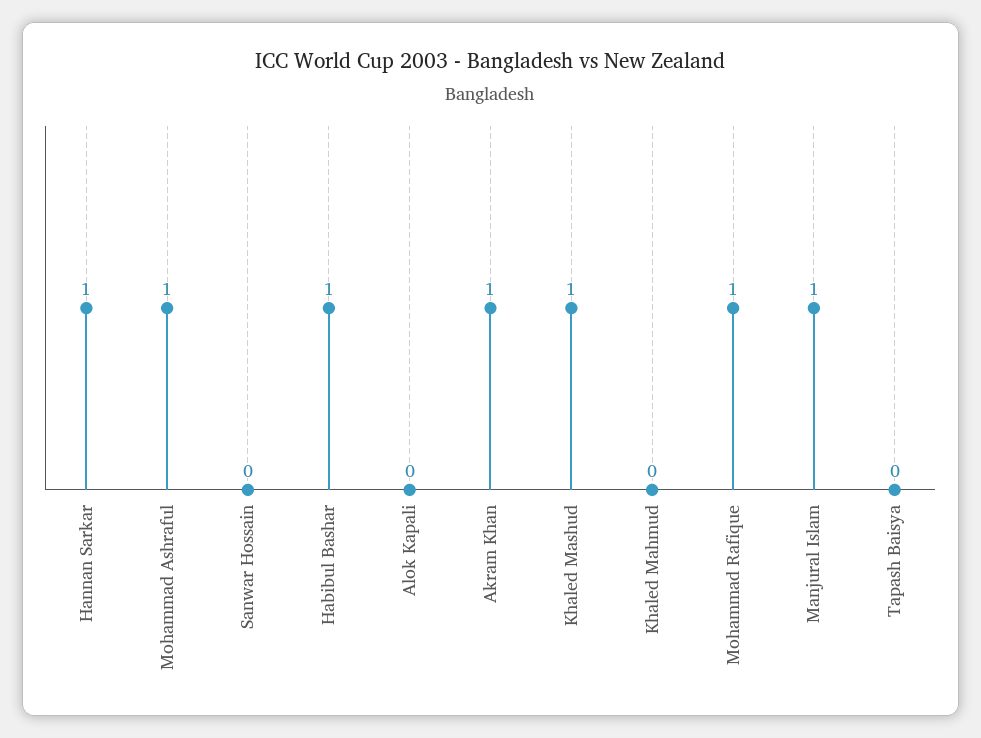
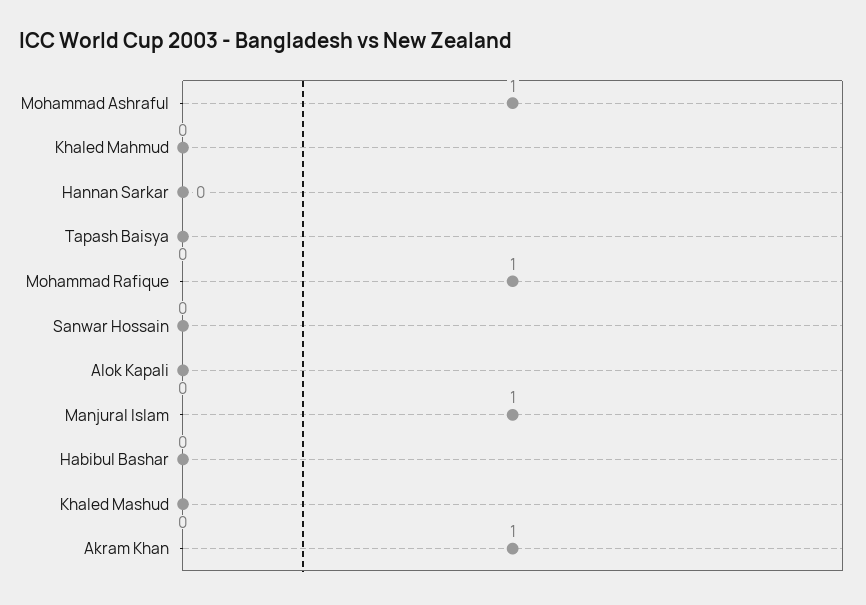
Hannan Sarkar: 1 -> 0
Habibul Bashar: 1 -> 0
Khaled Mashud: 1 -> 0

